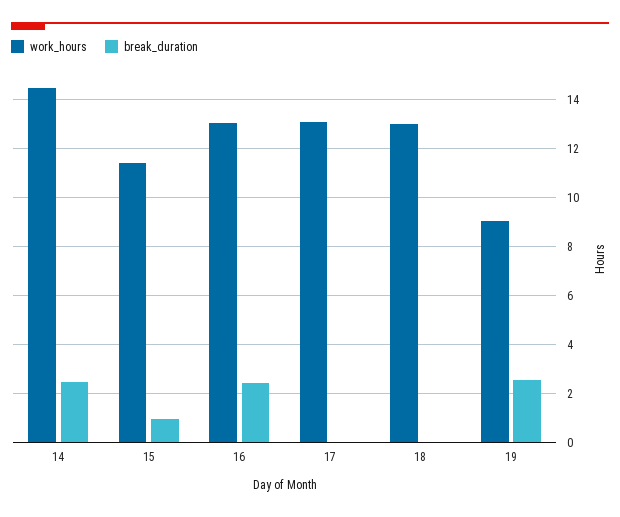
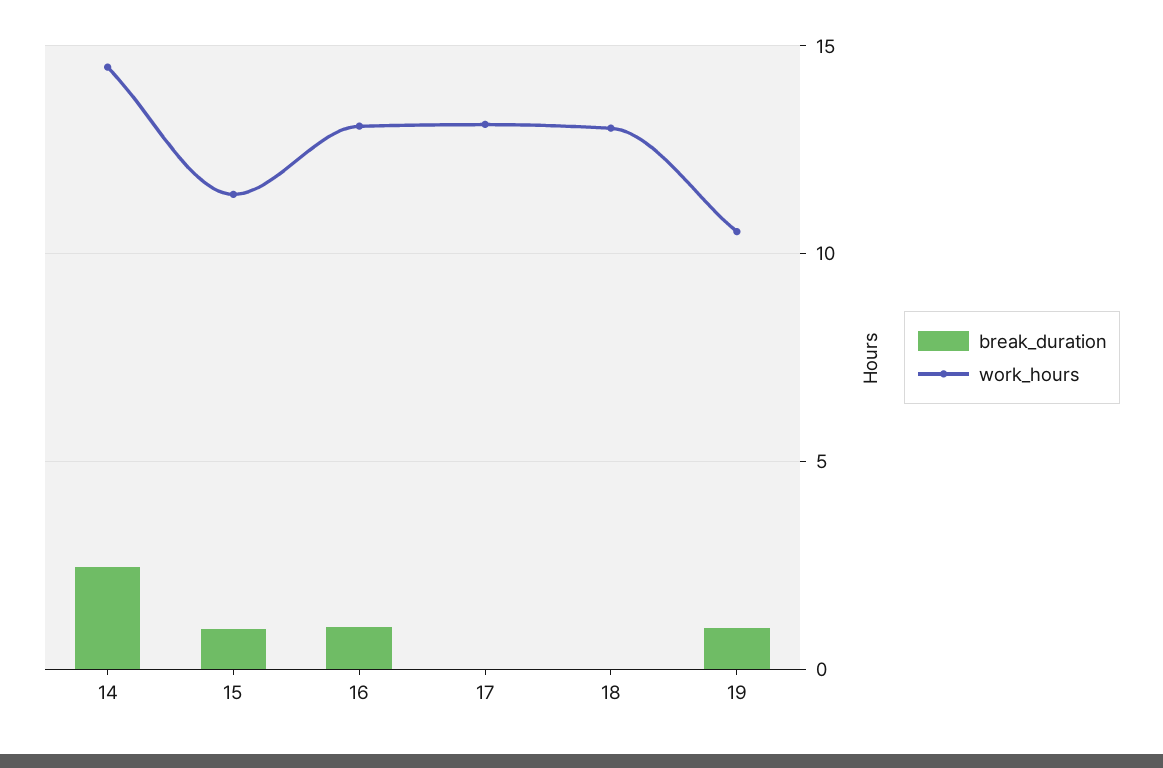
break_duration, 16: 2.5 -> 1
work_hours, 19: 9 -> 10.5
break_duration, 19: 2.5 -> 1

